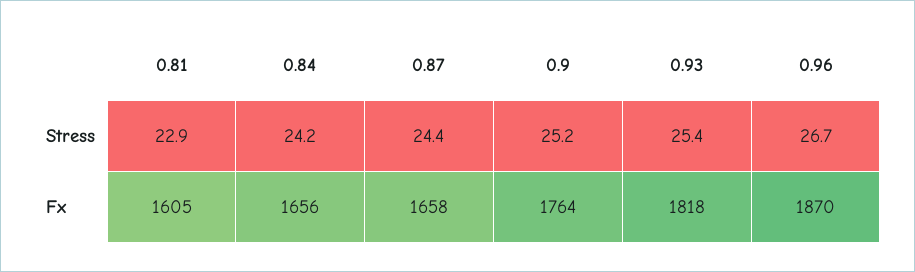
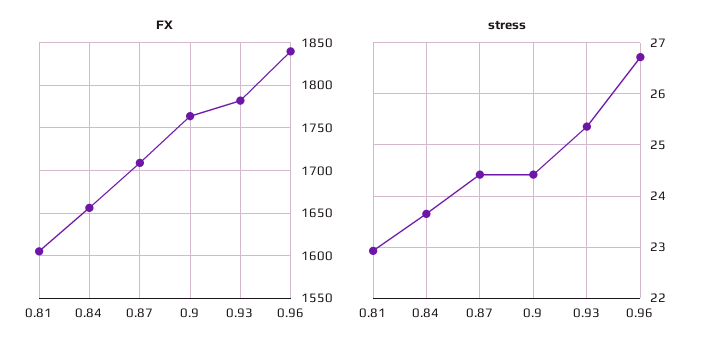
Stress, 0.84: 24.2 -> 23.6
Stress, 0.9: 25.2 -> 24.4
Fx, 0.87: 1658 -> 1710
Fx, 0.93: 1818 -> 1780
Fx, 0.96: 1870 -> 1840

